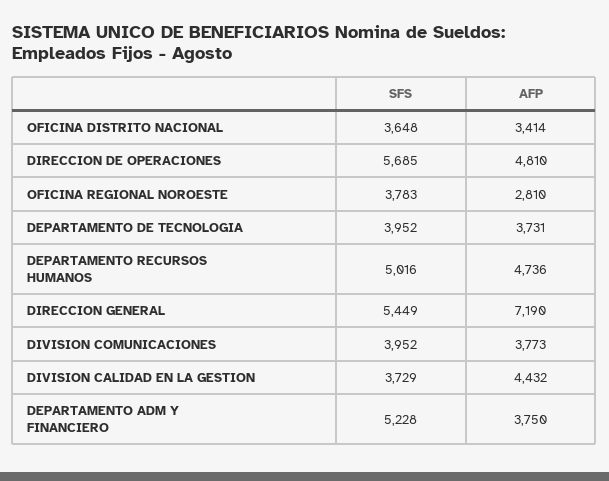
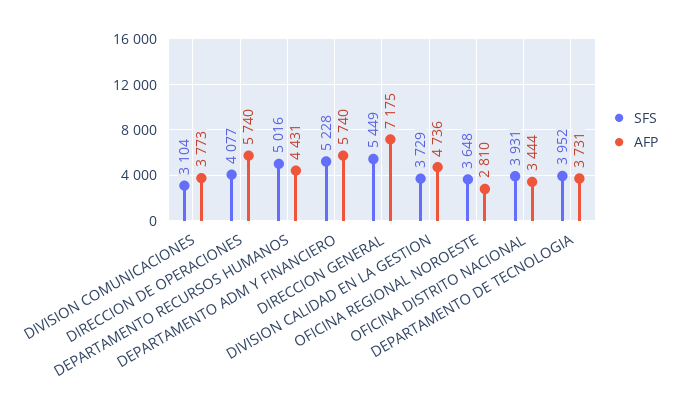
SFS, OFICINA DISTRITO NACIONAL: 3648 -> 3931
AFP, OFICINA DISTRITO NACIONAL: 3414 -> 3444
SFS, DIRECCION DE OPERACIONES: 5685 -> 4077
AFP, DIRECCION DE OPERACIONES: 4810 -> 5740
SFS, OFICINA REGIONAL NOROESTE: 3783 -> 3648
AFP, DEPARTAMENTO RECURSOS HUMANOS: 4736 -> 4431
AFP, DIRECCION GENERAL: 7190 -> 7175
SFS, DIVISION COMUNICACIONES: 3952 -> 3104
AFP, DIVISION CALIDAD EN LA GESTION: 4432 -> 4736
AFP, DEPARTAMENTO ADM Y FINANCIERO: 3750 -> 5740

